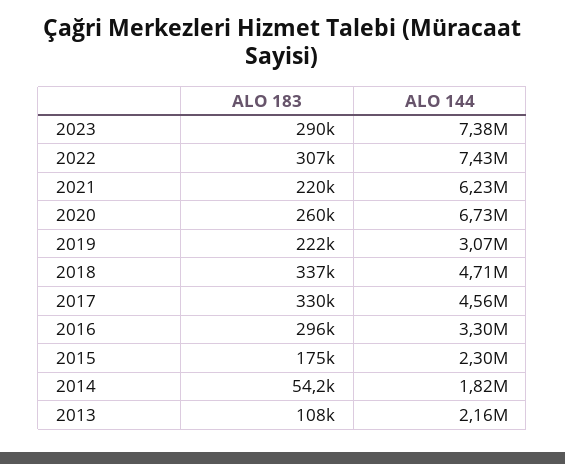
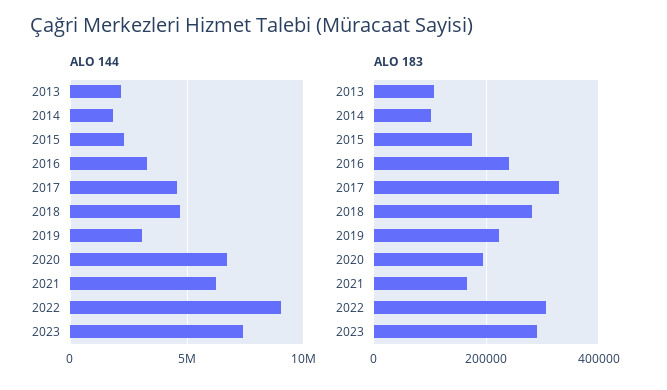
ALO 144, 2022: 7430000 -> 9000000
ALO 183, 2021: 220000 -> 160000
ALO 183, 2020: 260000 -> 200000
ALO 183, 2018: 337000 -> 280000
ALO 183, 2016: 296000 -> 240000
ALO 183, 2014: 54200 -> 100000

